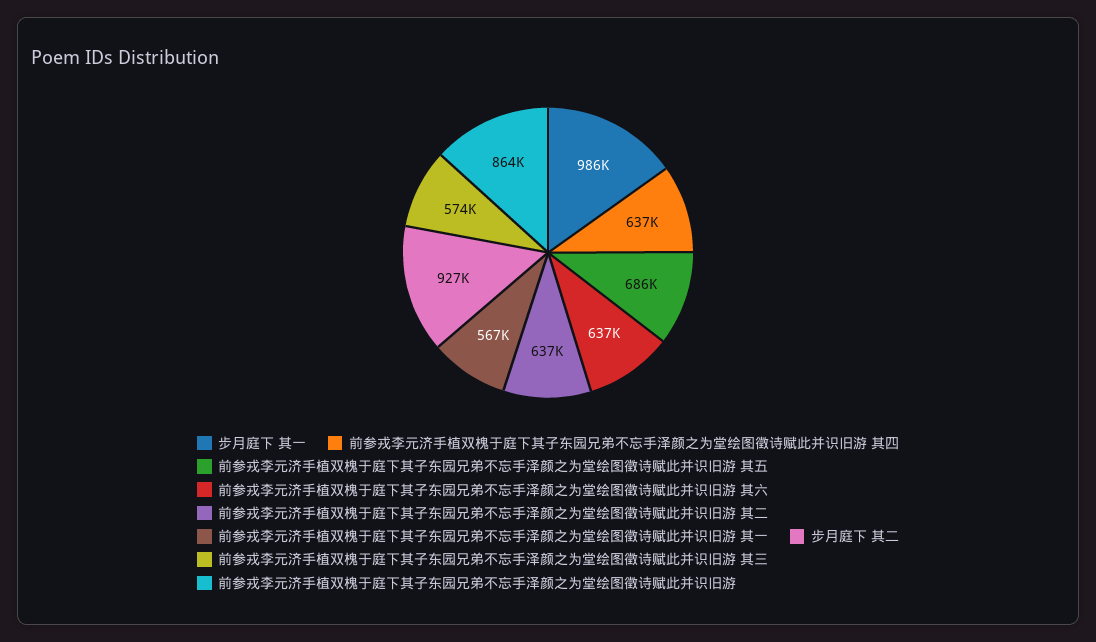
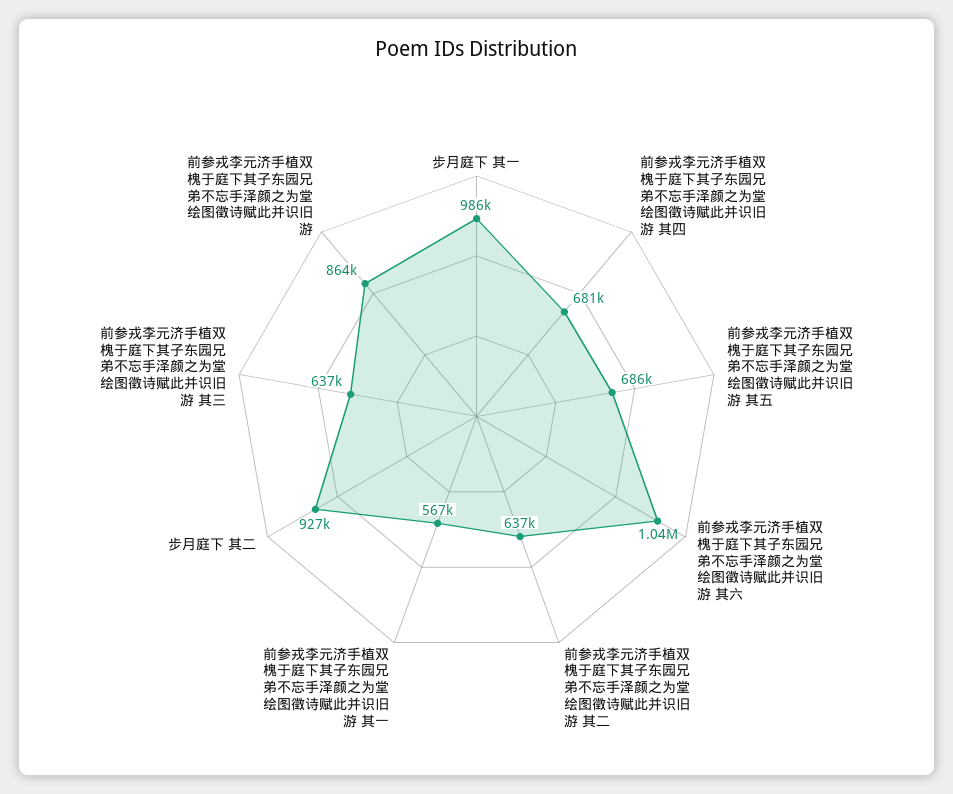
前参戎李元济手植双槐于庭下其子东园兄弟不忘手泽颜之为堂绘图徵诗赋此并识旧游 其四: 637000 -> 681000
前参戎李元济手植双槐于庭下其子东园兄弟不忘手泽颜之为堂绘图徵诗赋此并识旧游 其六: 637000 -> 1040000
前参戎李元济手植双槐于庭下其子东园兄弟不忘手泽颜之为堂绘图徵诗赋此并识旧游 其三: 574000 -> 637000

